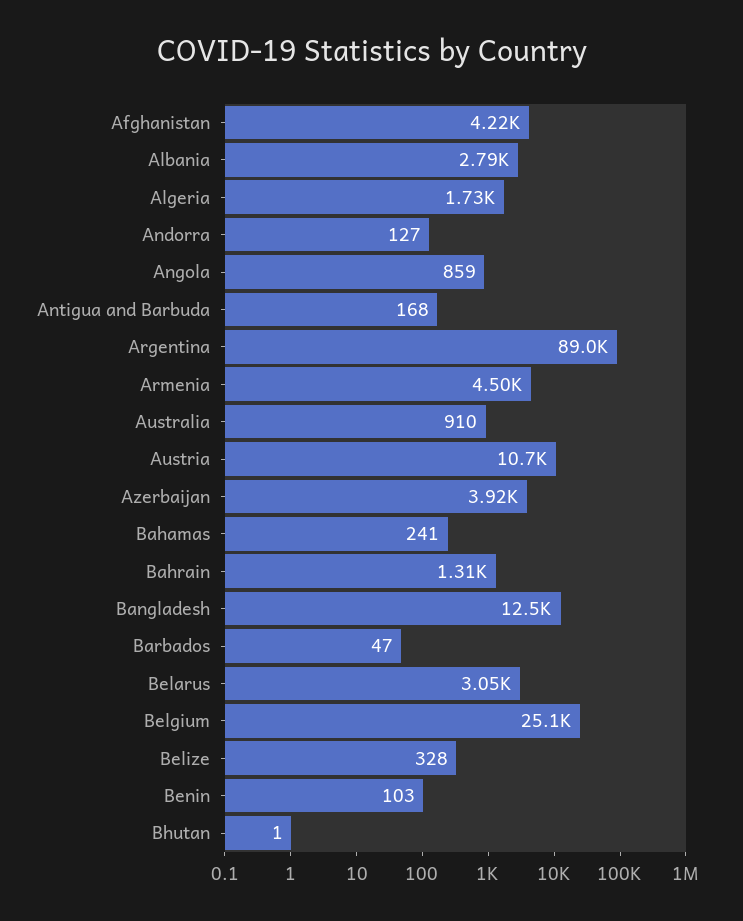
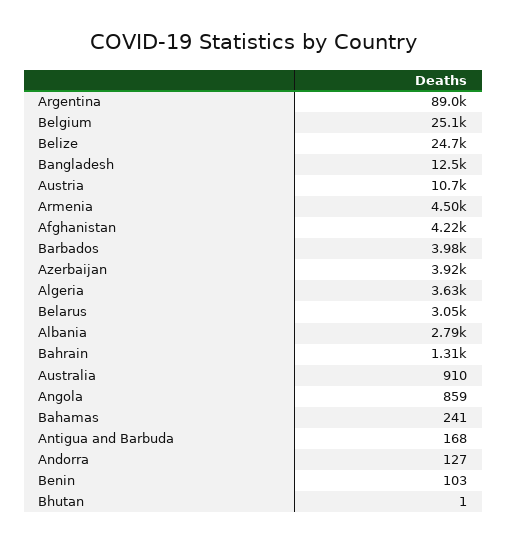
Algeria: 1730 -> 3630
Barbados: 47 -> 3980
Belize: 328 -> 24700

